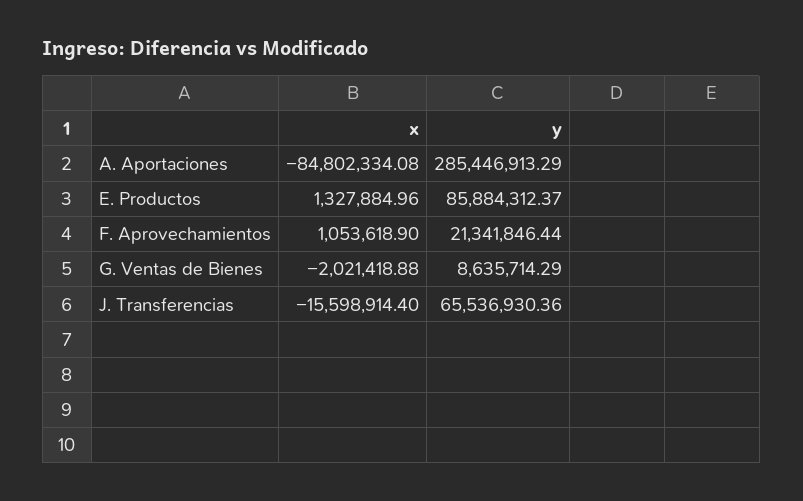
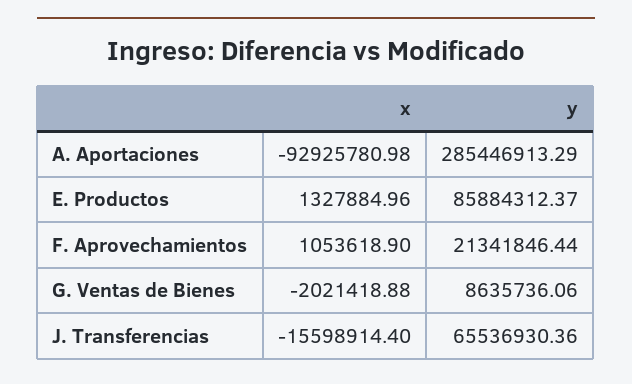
x, A. Aportaciones: -84802334.08 -> -92925780.98
y, G. Ventas de Bienes: 8635714.29 -> 8635736.06

